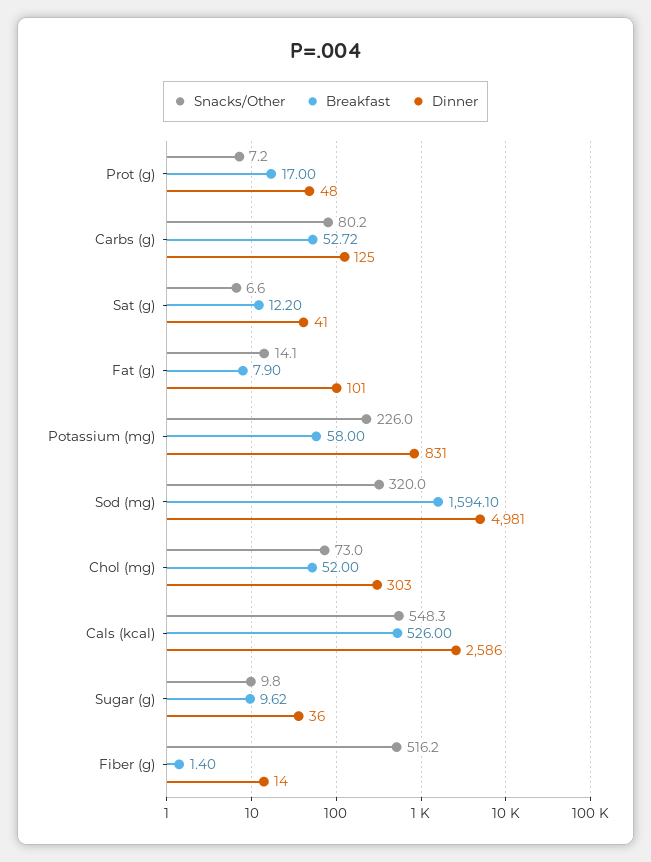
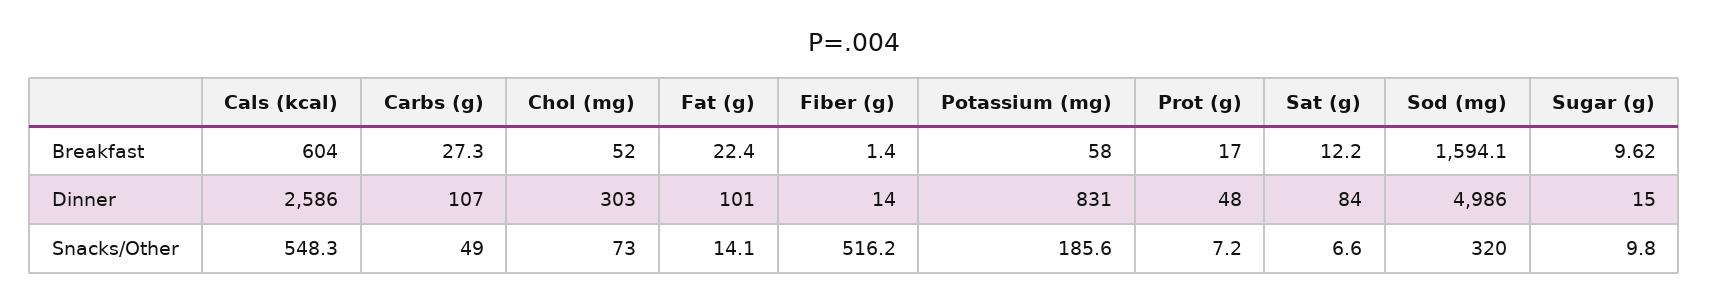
Snacks/Other, Carbs (g): 80.2 -> 49
Breakfast, Carbs (g): 52.72 -> 27.3
Dinner, Carbs (g): 125 -> 107
Dinner, Sat (g): 41 -> 84
Breakfast, Fat (g): 7.9 -> 22.4
Snacks/Other, Potassium (mg): 226 -> 185.6
Dinner, Sod (mg): 4981 -> 4986
Breakfast, Cals (kcal): 526 -> 604
Dinner, Sugar (g): 36 -> 15

